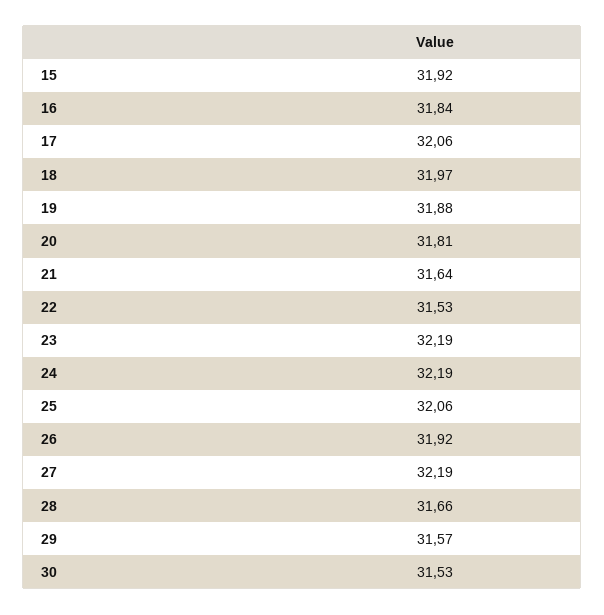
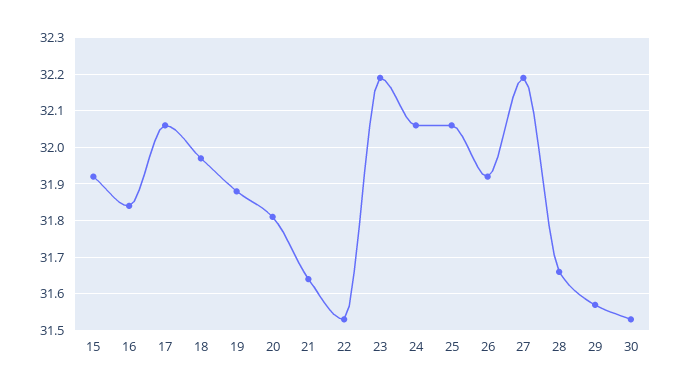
24: 32.19 -> 32.05

